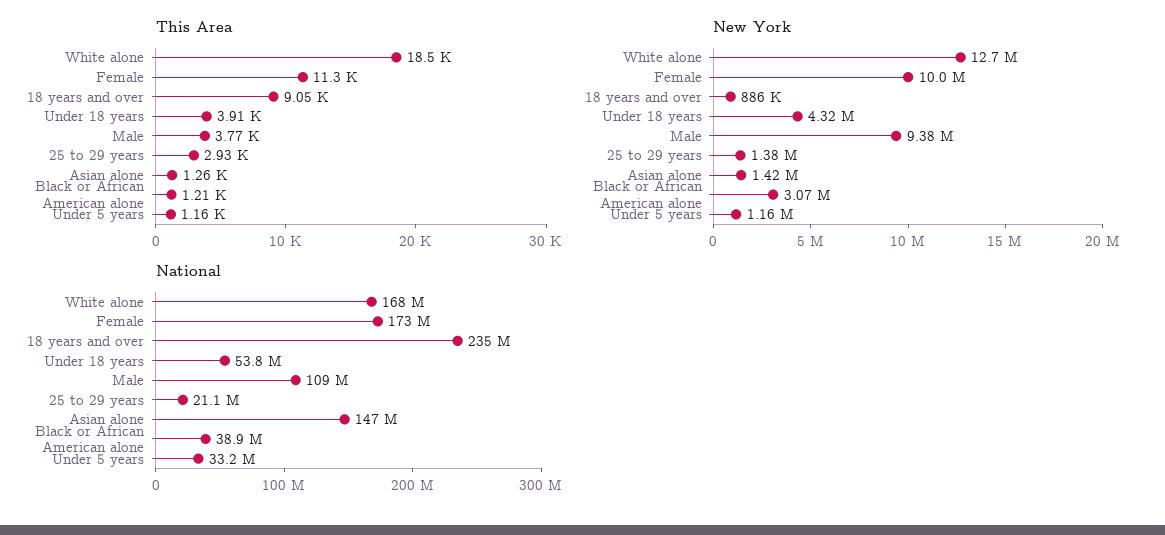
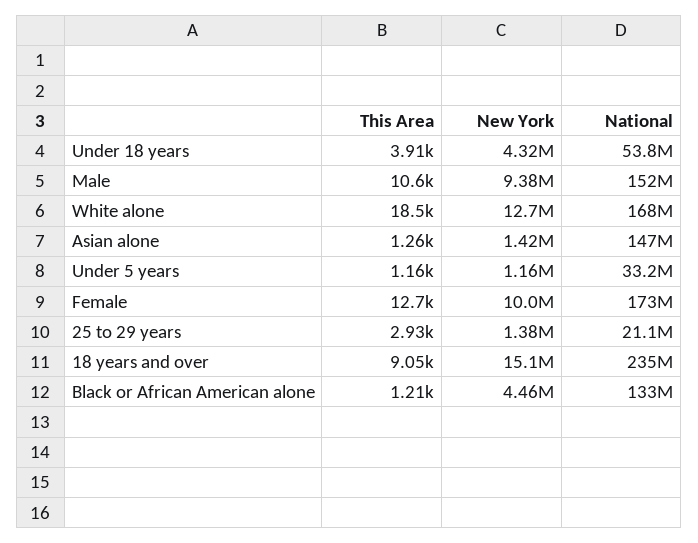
This Area, Female: 11300 -> 12700
This Area, Male: 3770 -> 10600
New York, 18 years and over: 886000 -> 15100000
New York, Black or African American alone: 3070000 -> 4460000
National, Male: 109000000 -> 152000000
National, Black or African American alone: 38900000 -> 133000000

